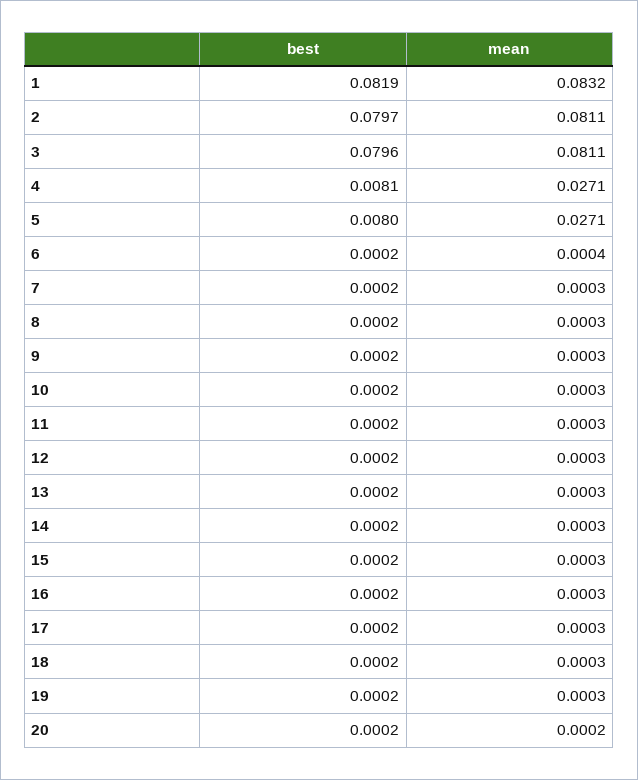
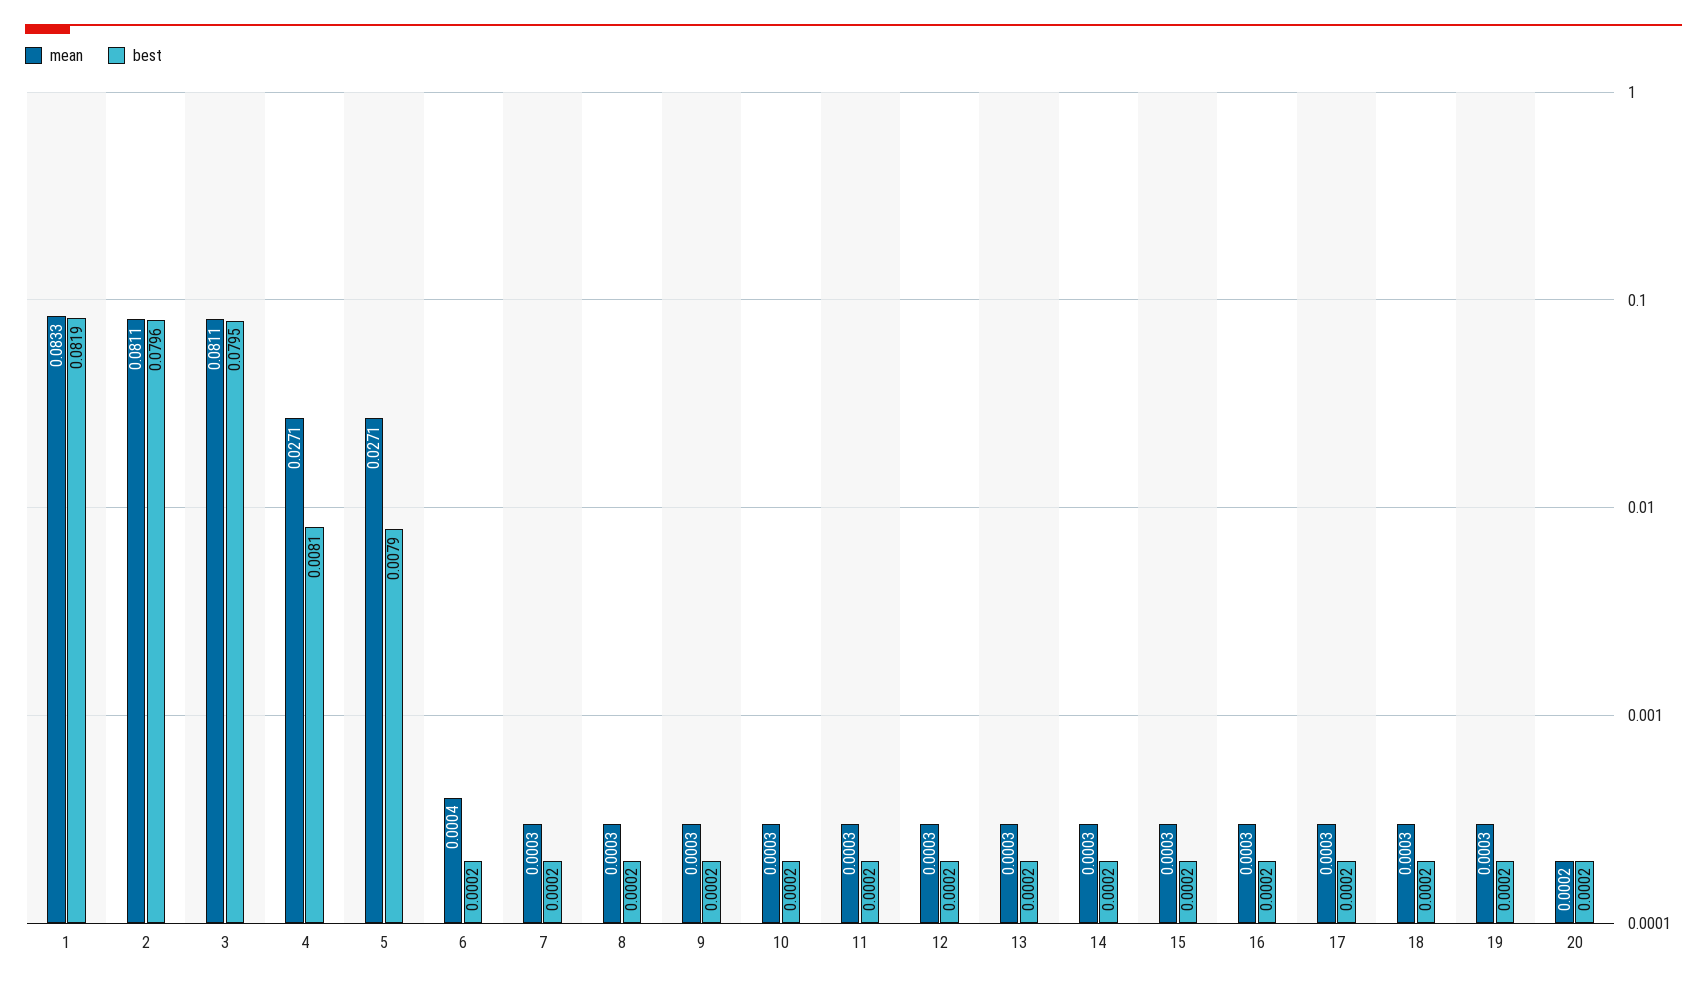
mean, 1: 0.0832 -> 0.0833
best, 2: 0.0797 -> 0.0796
best, 3: 0.0796 -> 0.0795
best, 5: 0.008 -> 0.0079

